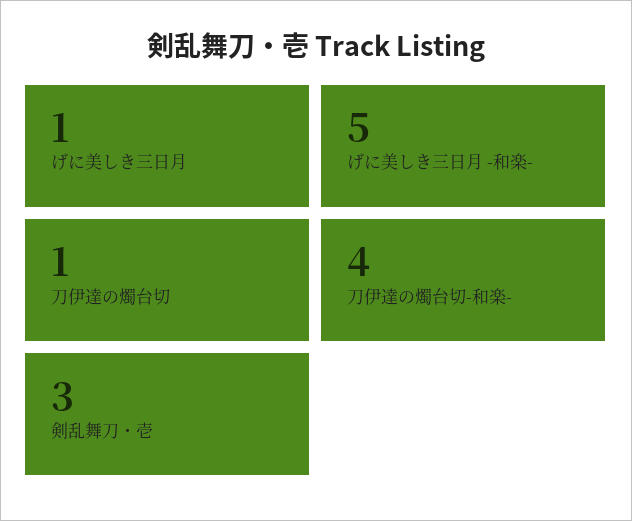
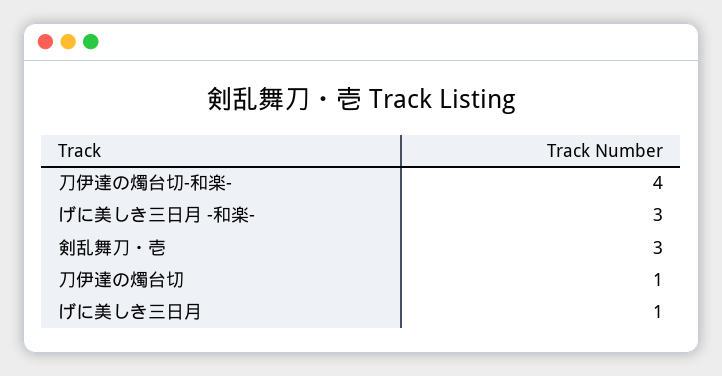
げに美しき三日月 -和楽-: 5 -> 3

